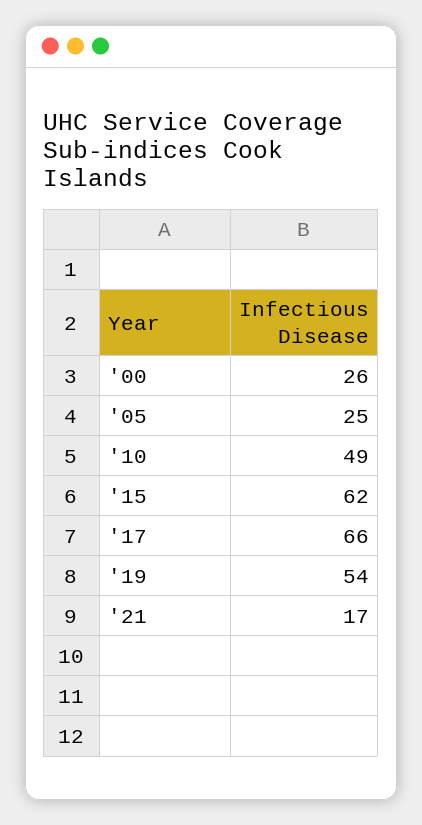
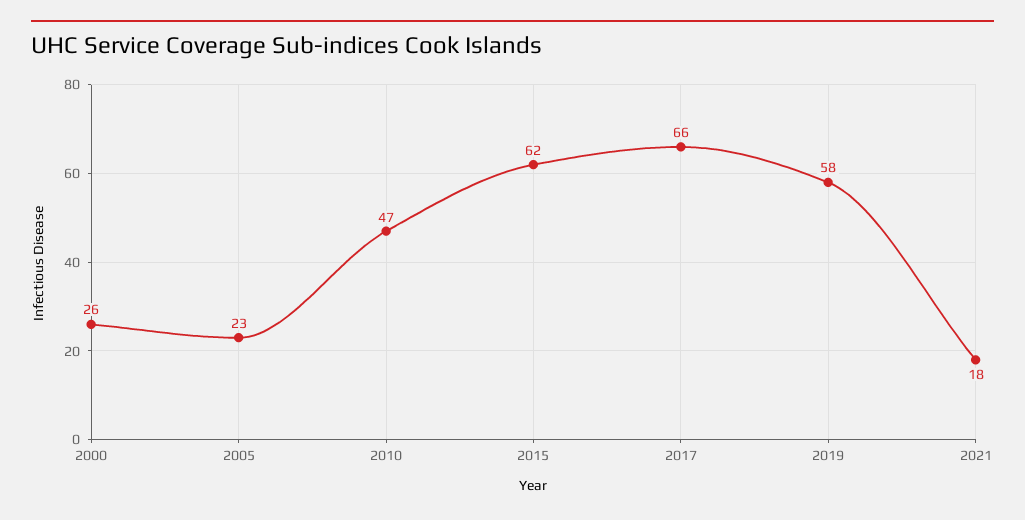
'05: 25 -> 23
'10: 49 -> 47
'19: 54 -> 58
'21: 17 -> 18

